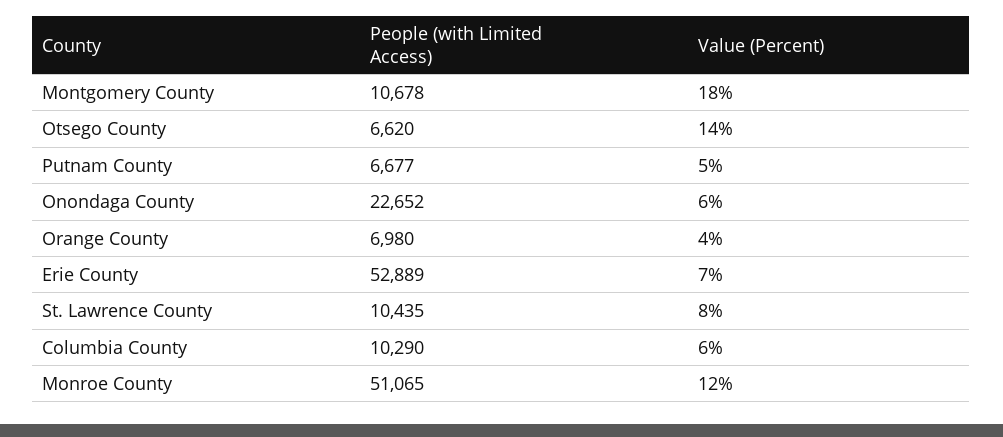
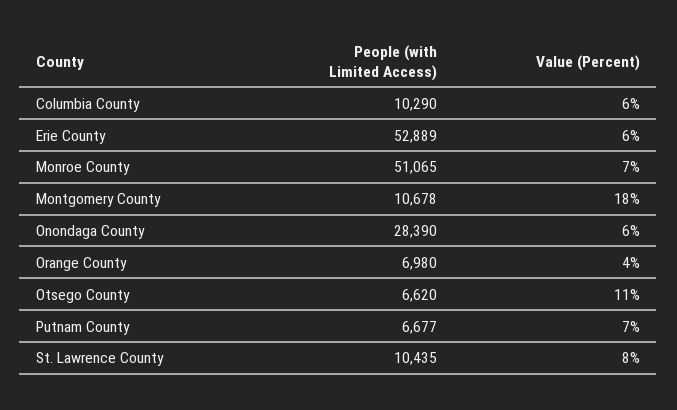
Value (Percent), Otsego County: 14 -> 11
Value (Percent), Putnam County: 5 -> 7
People (with Limited Access), Onondaga County: 22652 -> 28390
Value (Percent), Erie County: 7 -> 6
Value (Percent), Monroe County: 12 -> 7

